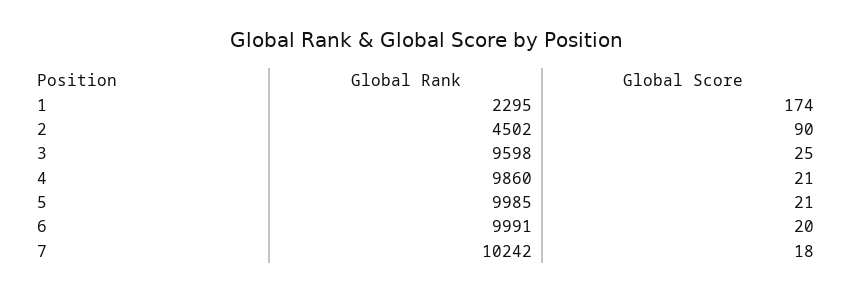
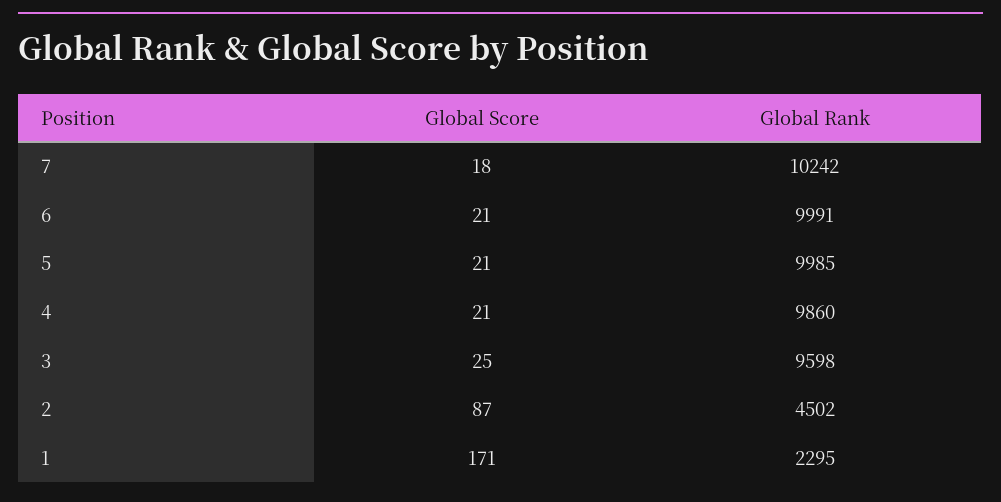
Global Score, 1: 174 -> 171
Global Score, 2: 90 -> 87
Global Score, 6: 20 -> 21

